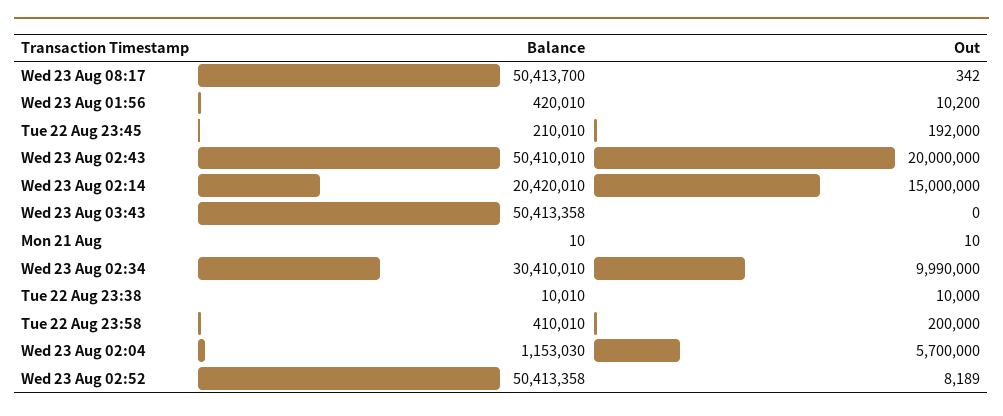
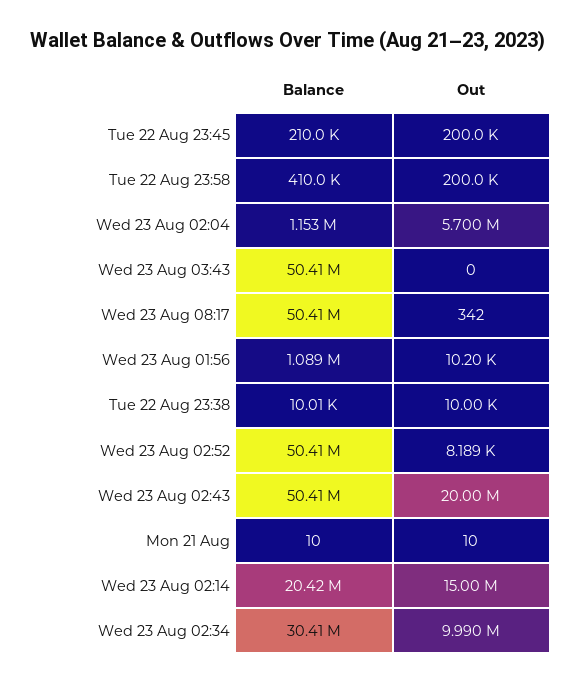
Balance, Wed 23 Aug 01:56: 420010 -> 1089000
Out, Tue 22 Aug 23:45: 192000 -> 200000

